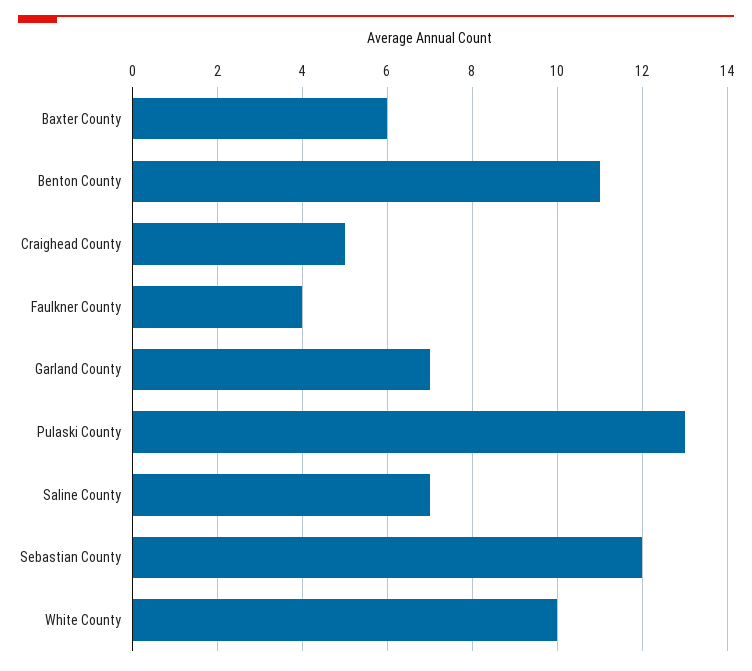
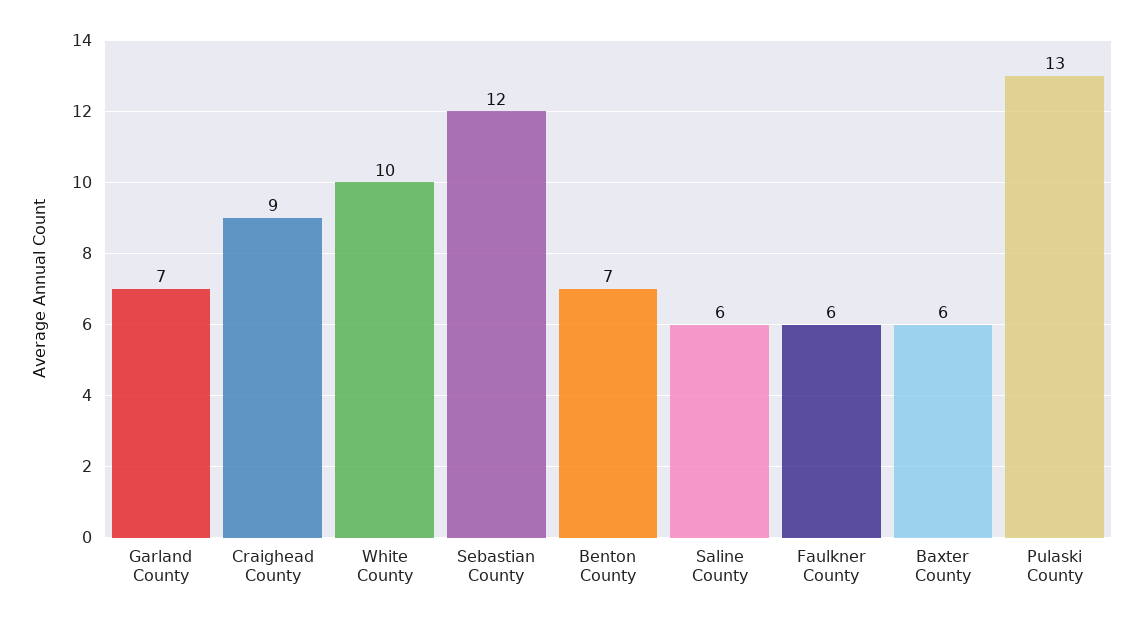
Benton County: 11 -> 7
Craighead County: 5 -> 9
Faulkner County: 4 -> 6
Saline County: 7 -> 6

